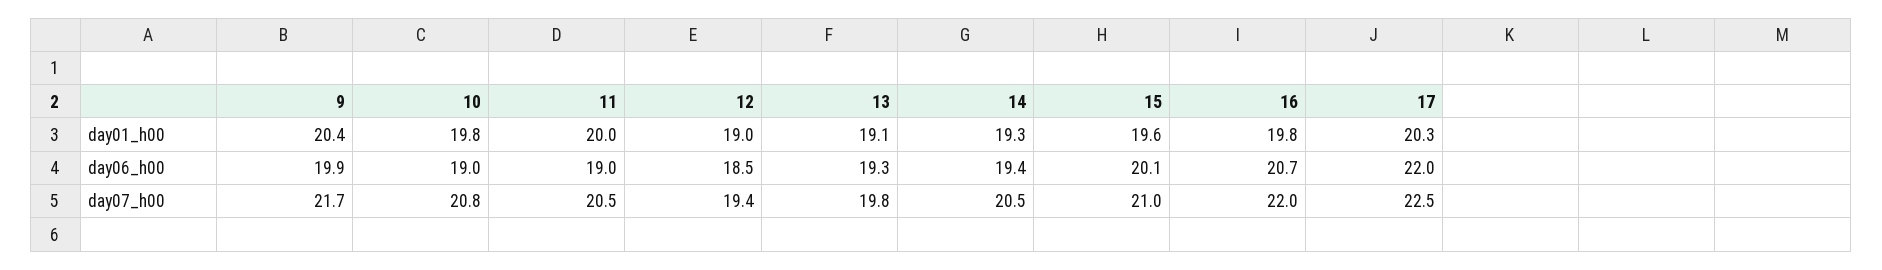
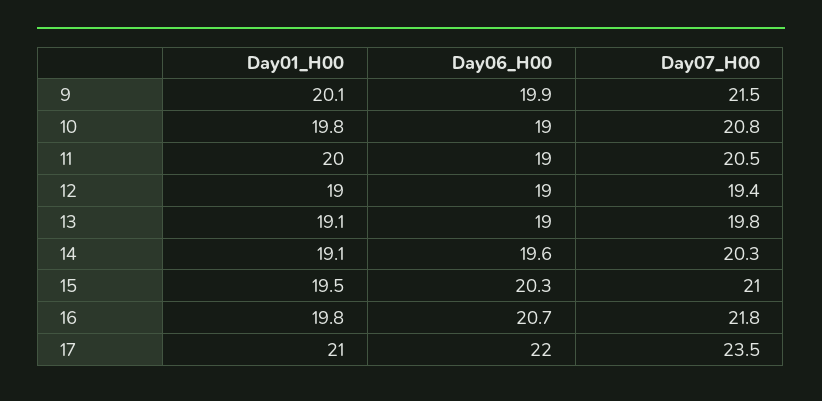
9, day01_h00: 20.4 -> 20.1
14, day01_h00: 19.3 -> 19.1
15, day01_h00: 19.6 -> 19.5
17, day01_h00: 20.3 -> 21
12, day06_h00: 18.5 -> 19
13, day06_h00: 19.3 -> 19
14, day06_h00: 19.4 -> 19.6
15, day06_h00: 20.1 -> 20.3
9, day07_h00: 21.7 -> 21.5
14, day07_h00: 20.5 -> 20.3
16, day07_h00: 22 -> 21.8
17, day07_h00: 22.5 -> 23.5

